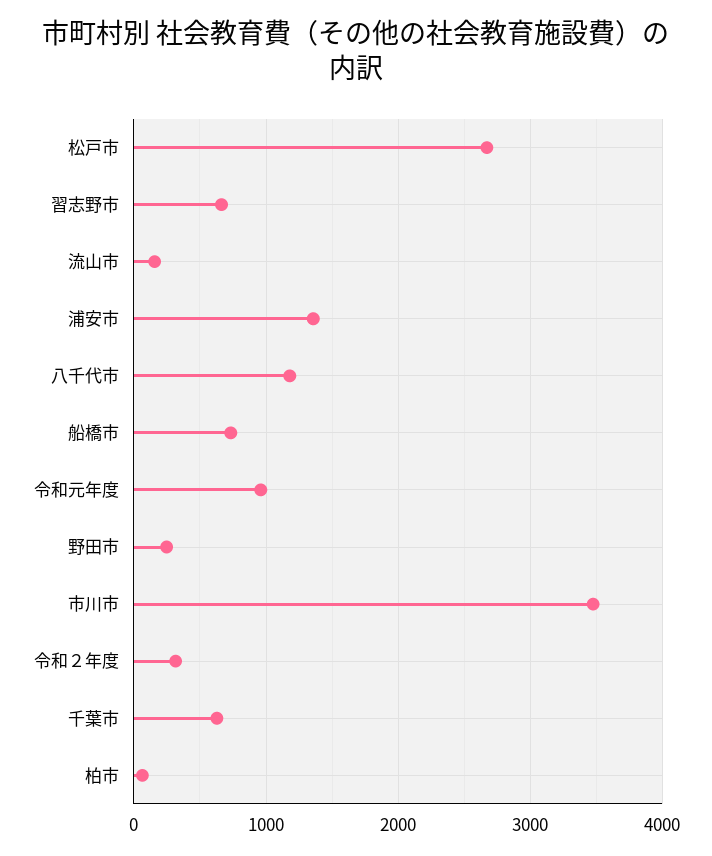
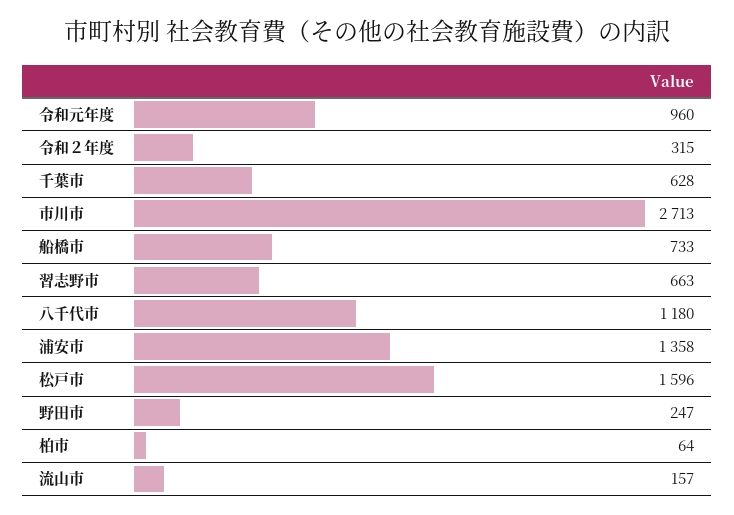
松戸市: 2700 -> 1596
市川市: 3500 -> 2713

